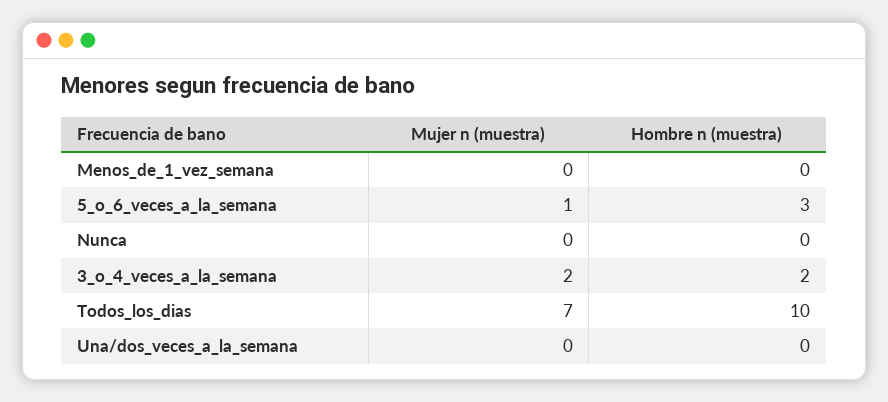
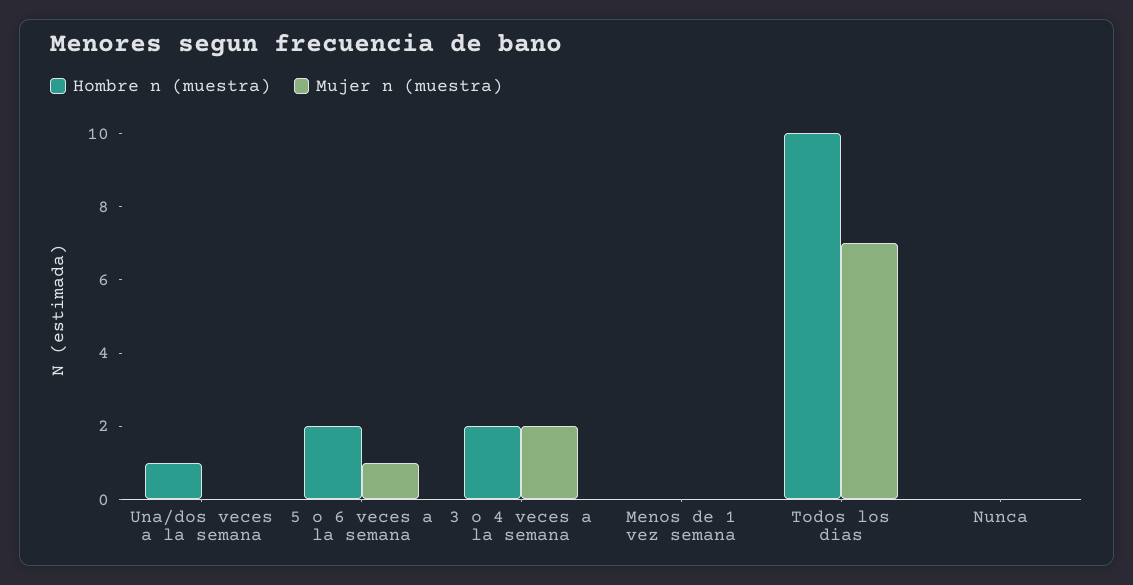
Hombre n (muestra), 5_o_6_veces_a_la_semana: 3 -> 2
Hombre n (muestra), Una/dos_veces_a_la_semana: 0 -> 1

